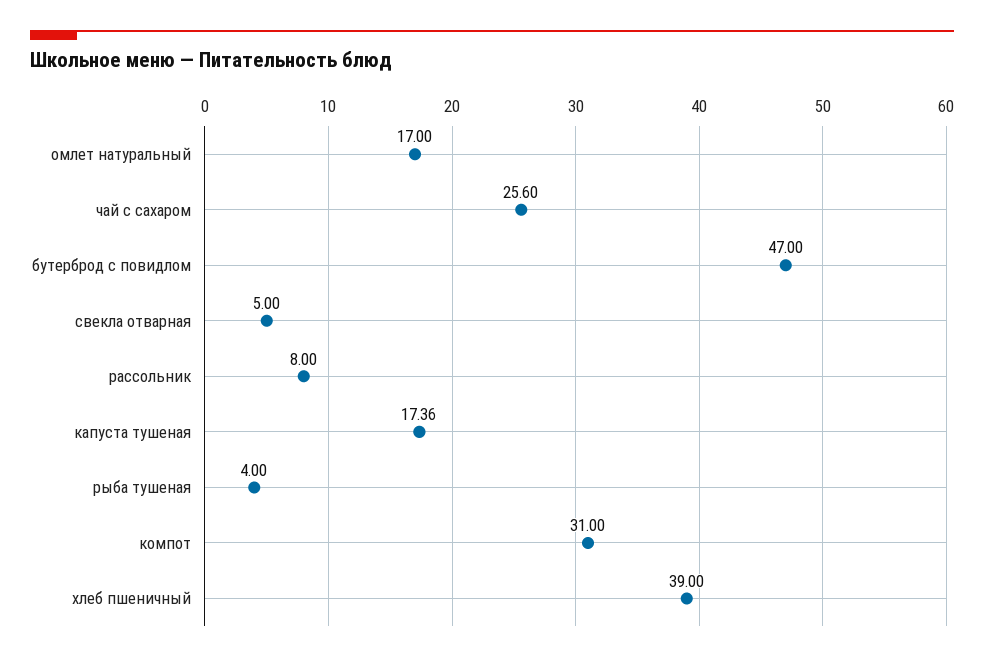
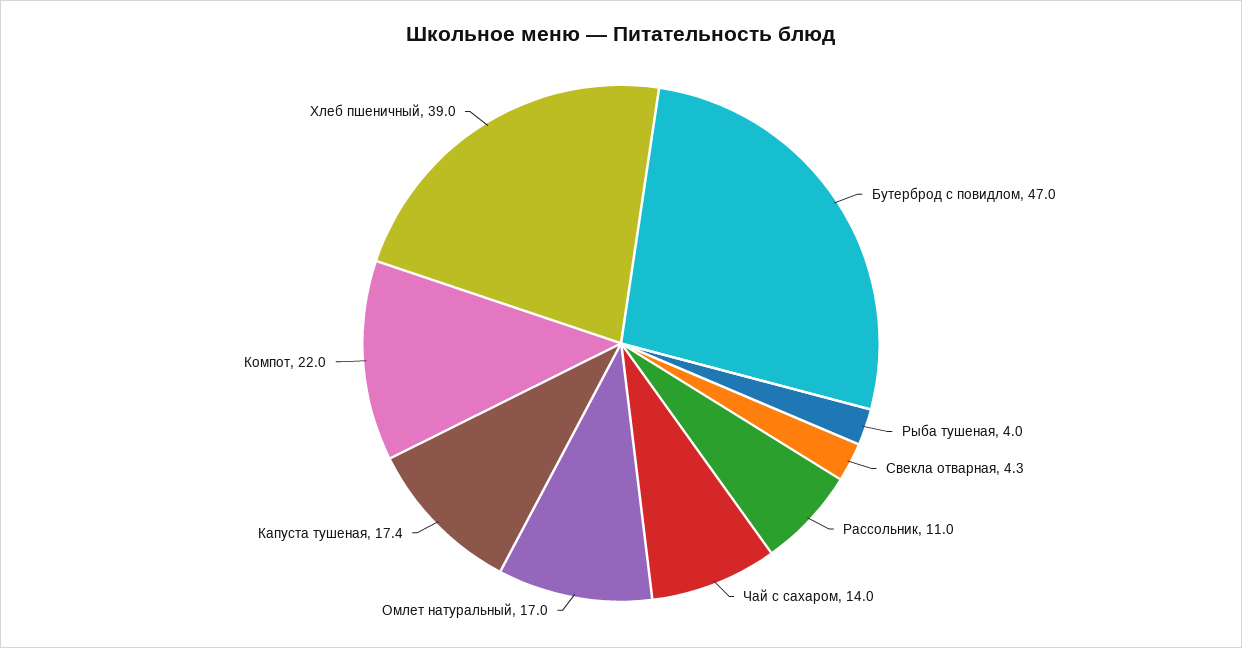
чай с сахаром: 25.6 -> 14
свекла отварная: 5 -> 4.3
рассольник: 8 -> 11
компот: 31 -> 22

